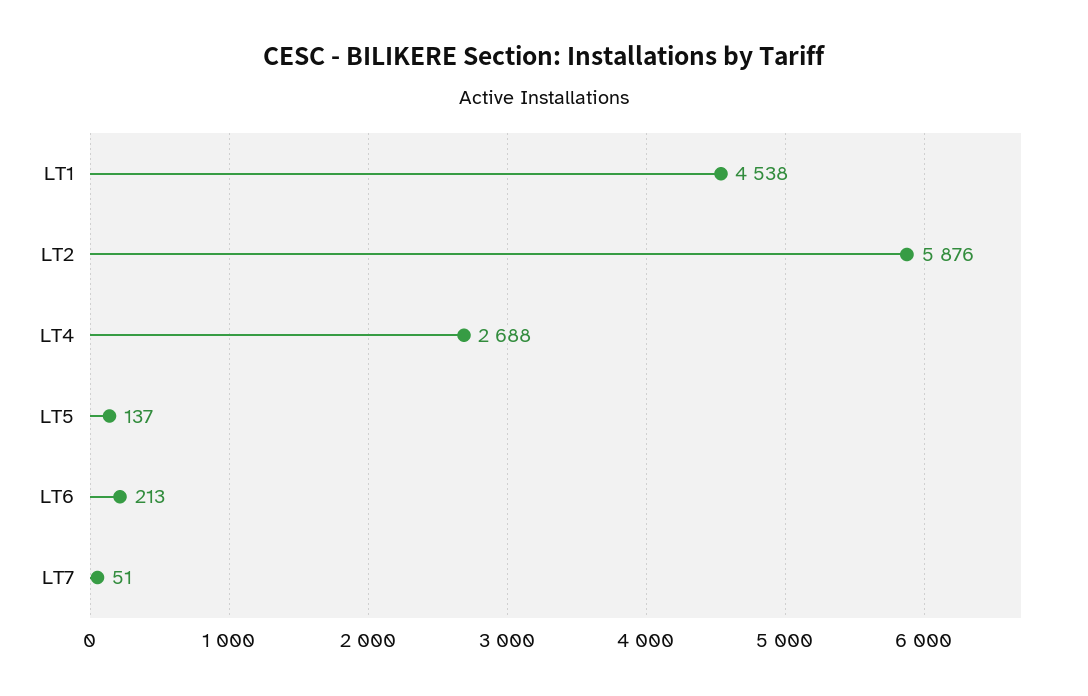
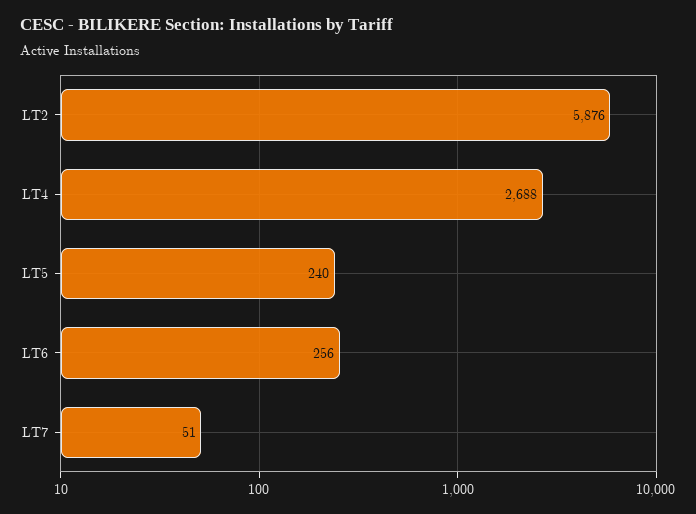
LT1: 4538 -> none
LT5: 137 -> 240
LT6: 213 -> 256

